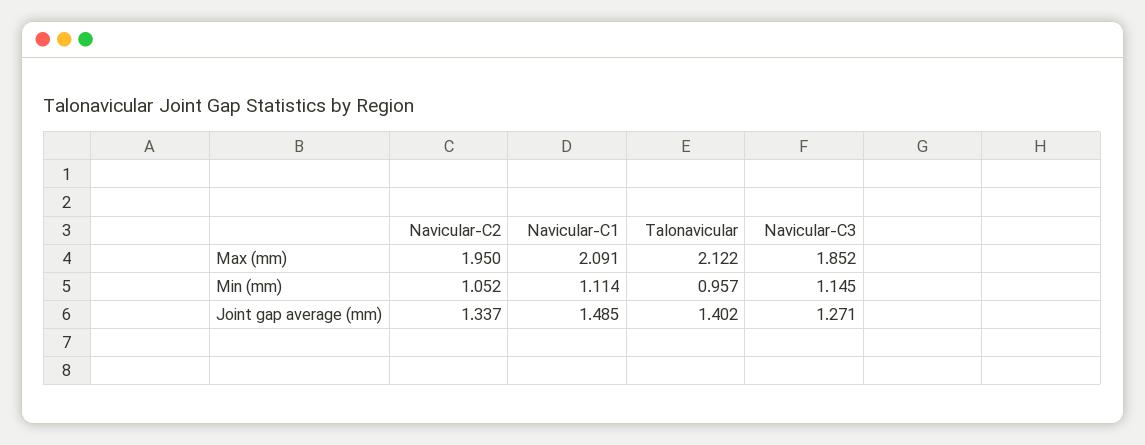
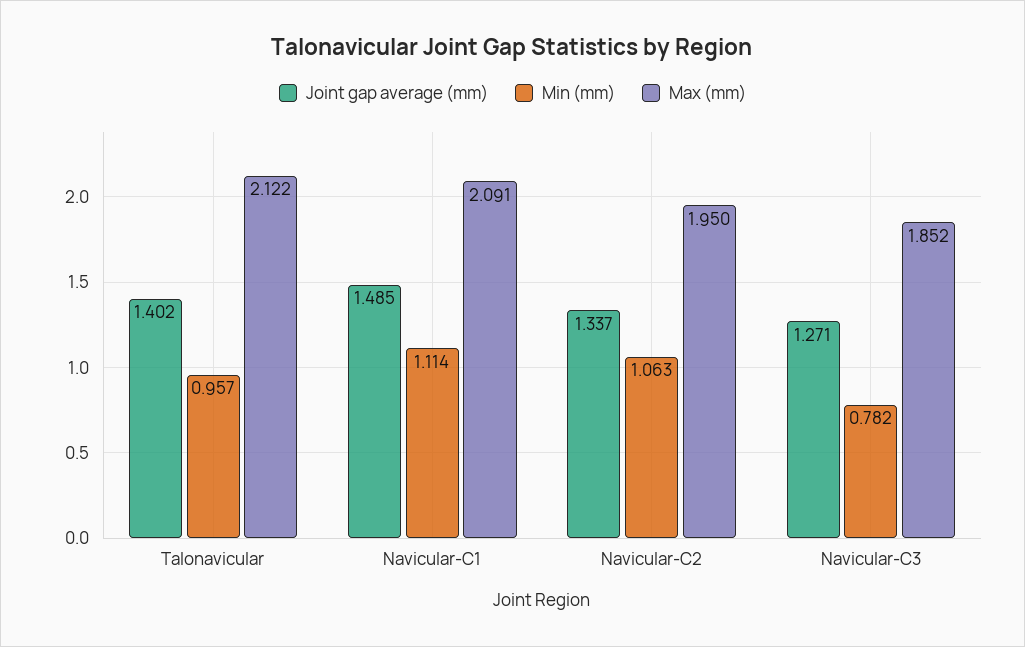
Min (mm), Navicular-C2: 1.052 -> 1.063
Min (mm), Navicular-C3: 1.145 -> 0.782

